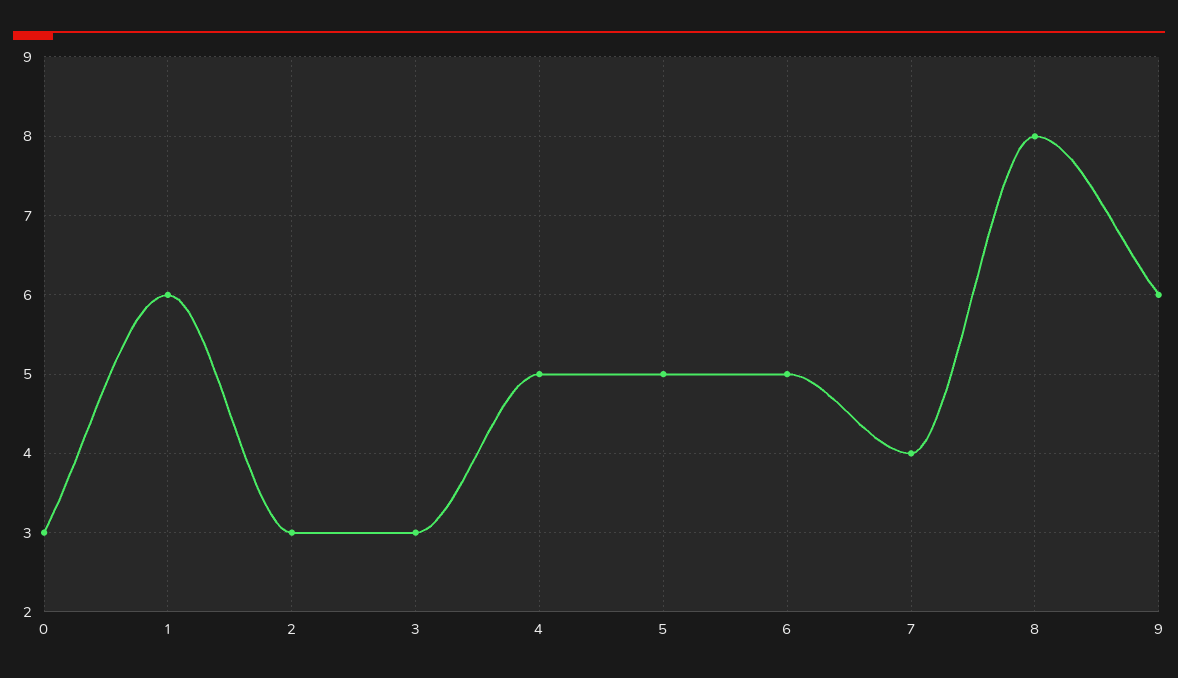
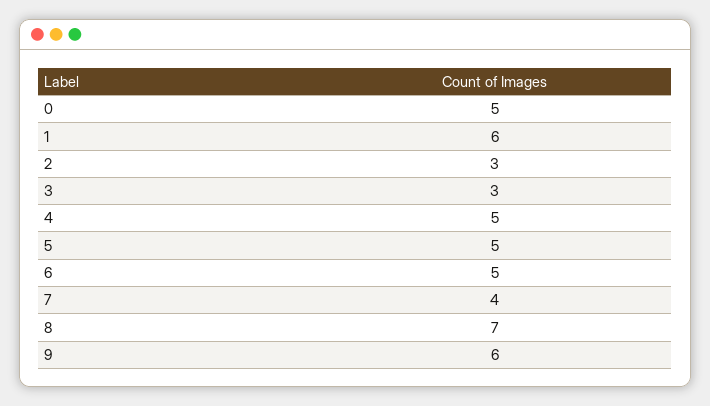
0: 3 -> 5
8: 8 -> 7

